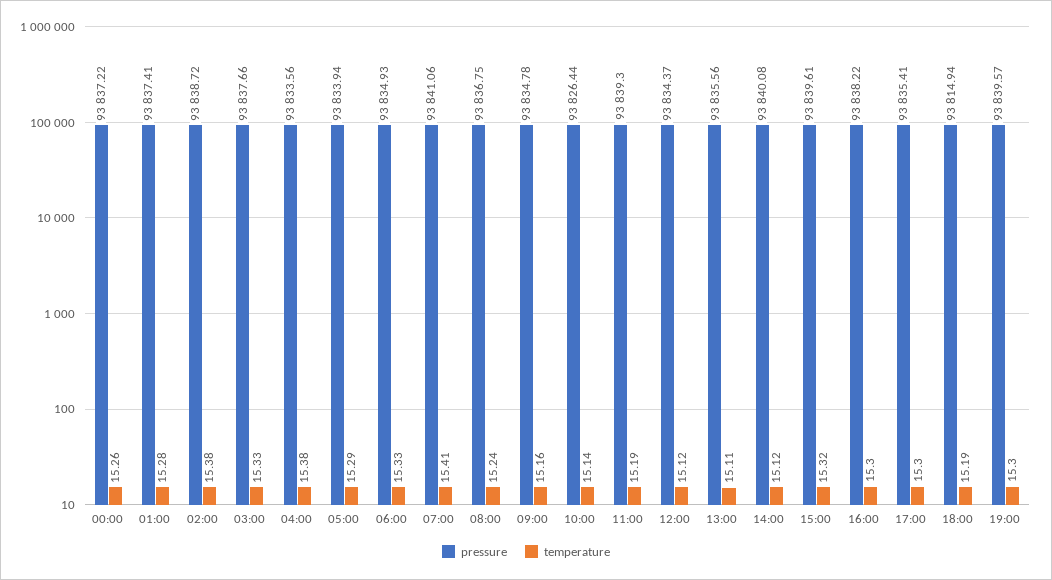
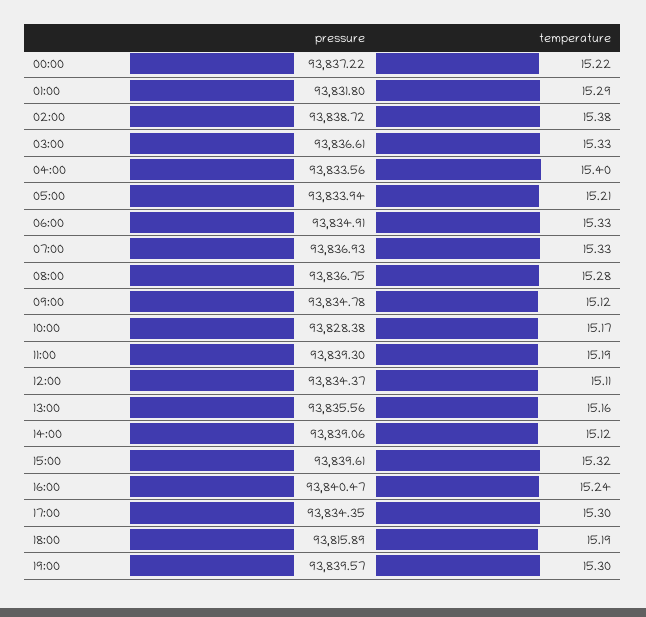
temperature, 00:00: 15.26 -> 15.22
pressure, 01:00: 93837.41 -> 93831.8
temperature, 01:00: 15.28 -> 15.29
pressure, 03:00: 93837.66 -> 93836.61
temperature, 04:00: 15.38 -> 15.4
temperature, 05:00: 15.29 -> 15.21
pressure, 06:00: 93834.93 -> 93834.91
pressure, 07:00: 93841.06 -> 93836.93
temperature, 07:00: 15.41 -> 15.33
temperature, 08:00: 15.24 -> 15.28
temperature, 09:00: 15.16 -> 15.12
pressure, 10:00: 93826.44 -> 93828.38
temperature, 10:00: 15.14 -> 15.17
temperature, 12:00: 15.12 -> 15.11
temperature, 13:00: 15.11 -> 15.16
pressure, 14:00: 93840.08 -> 93839.06
pressure, 16:00: 93838.22 -> 93840.47
temperature, 16:00: 15.3 -> 15.24
pressure, 17:00: 93835.41 -> 93834.35
pressure, 18:00: 93814.94 -> 93815.89

